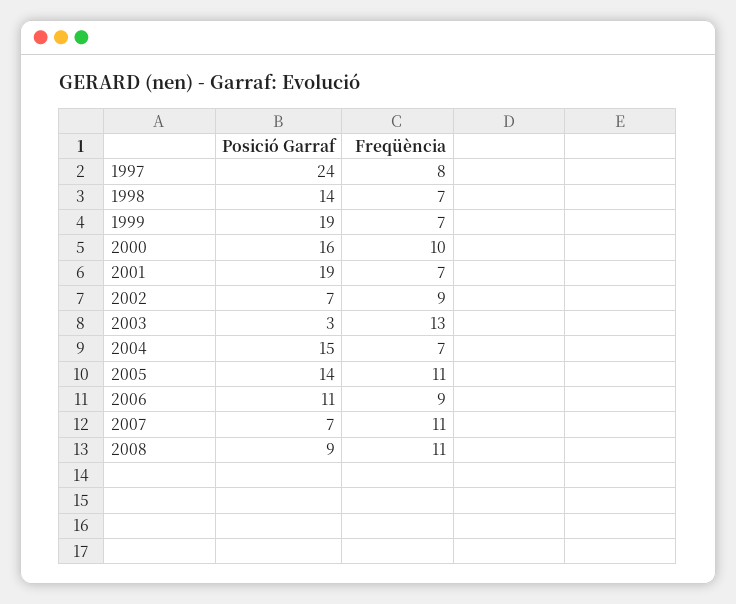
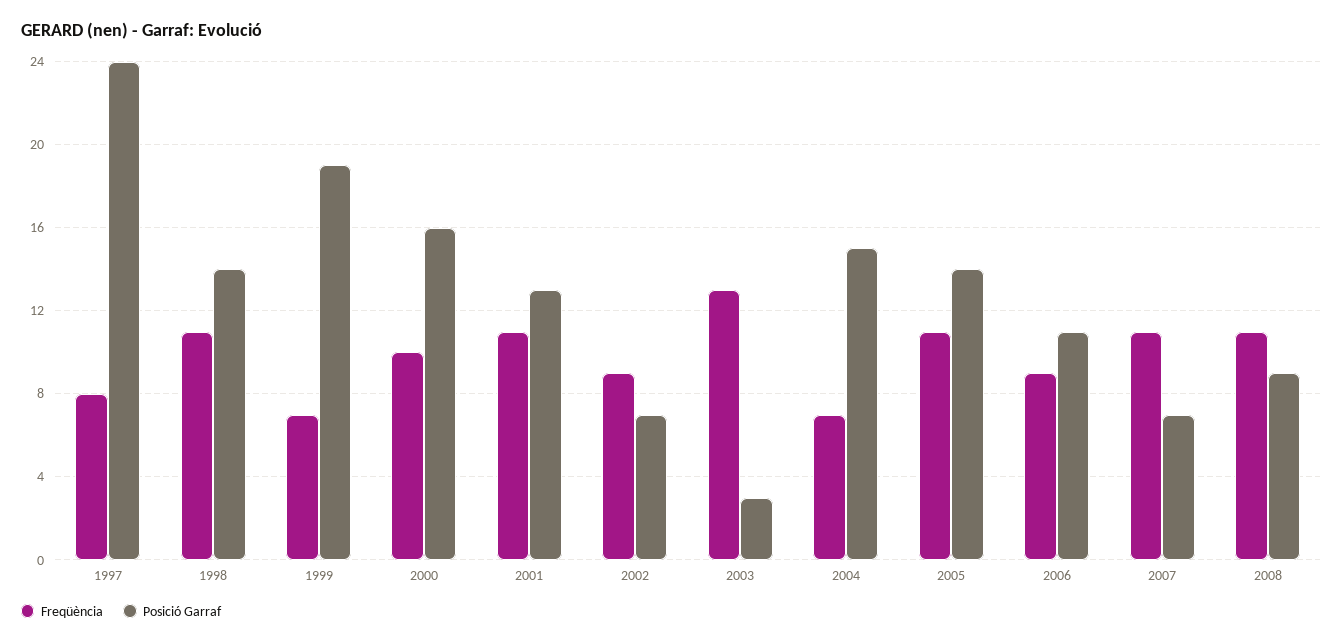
Freqüència, 1998: 7 -> 11
Posició Garraf, 2001: 19 -> 13
Freqüència, 2001: 7 -> 11

